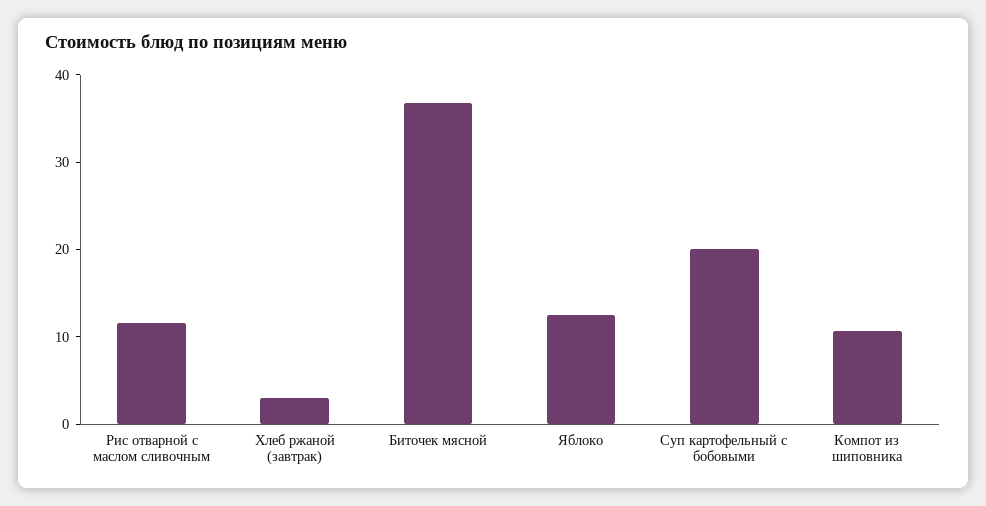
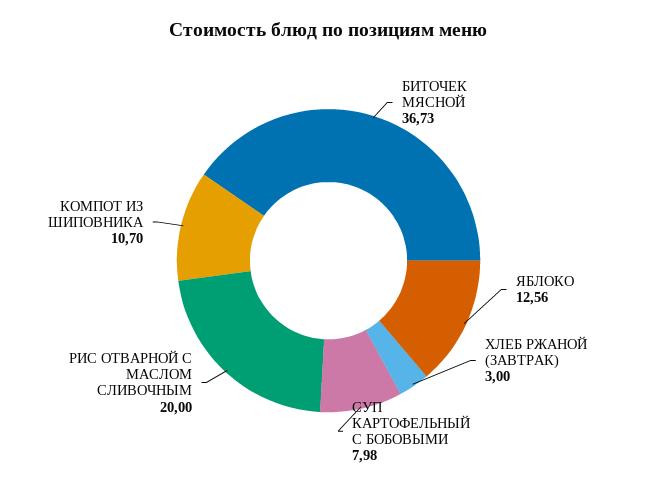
Рис отварной с маслом сливочным: 12 -> 20
Суп картофельный с бобовыми: 20 -> 7.98

